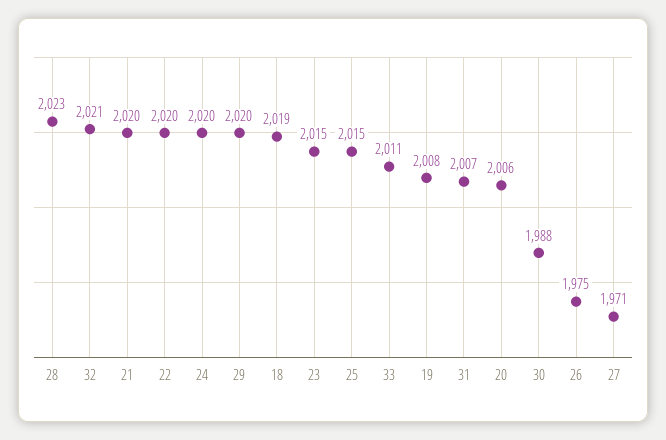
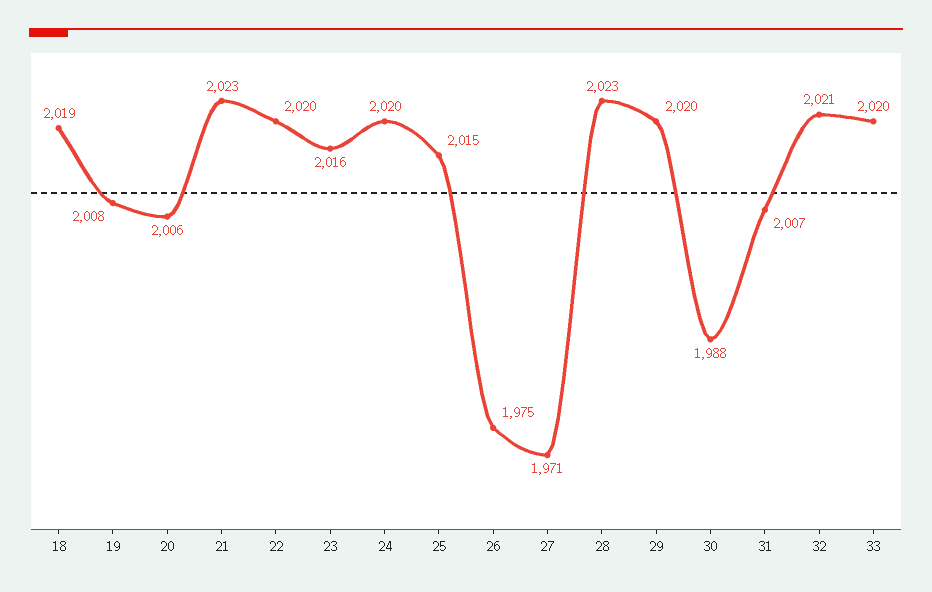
21: 2020 -> 2023
23: 2015 -> 2016
33: 2011 -> 2020

